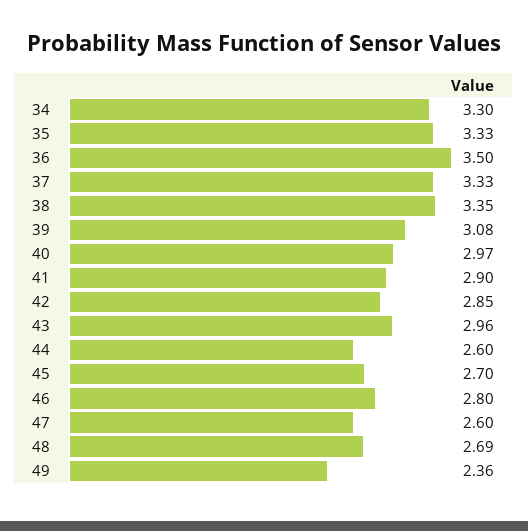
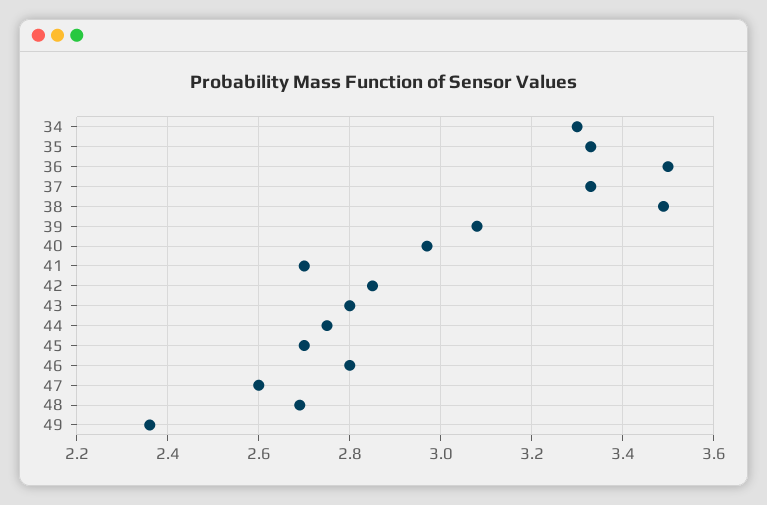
38: 3.35 -> 3.5
41: 2.9 -> 2.7
43: 2.96 -> 2.8
44: 2.6 -> 2.75

